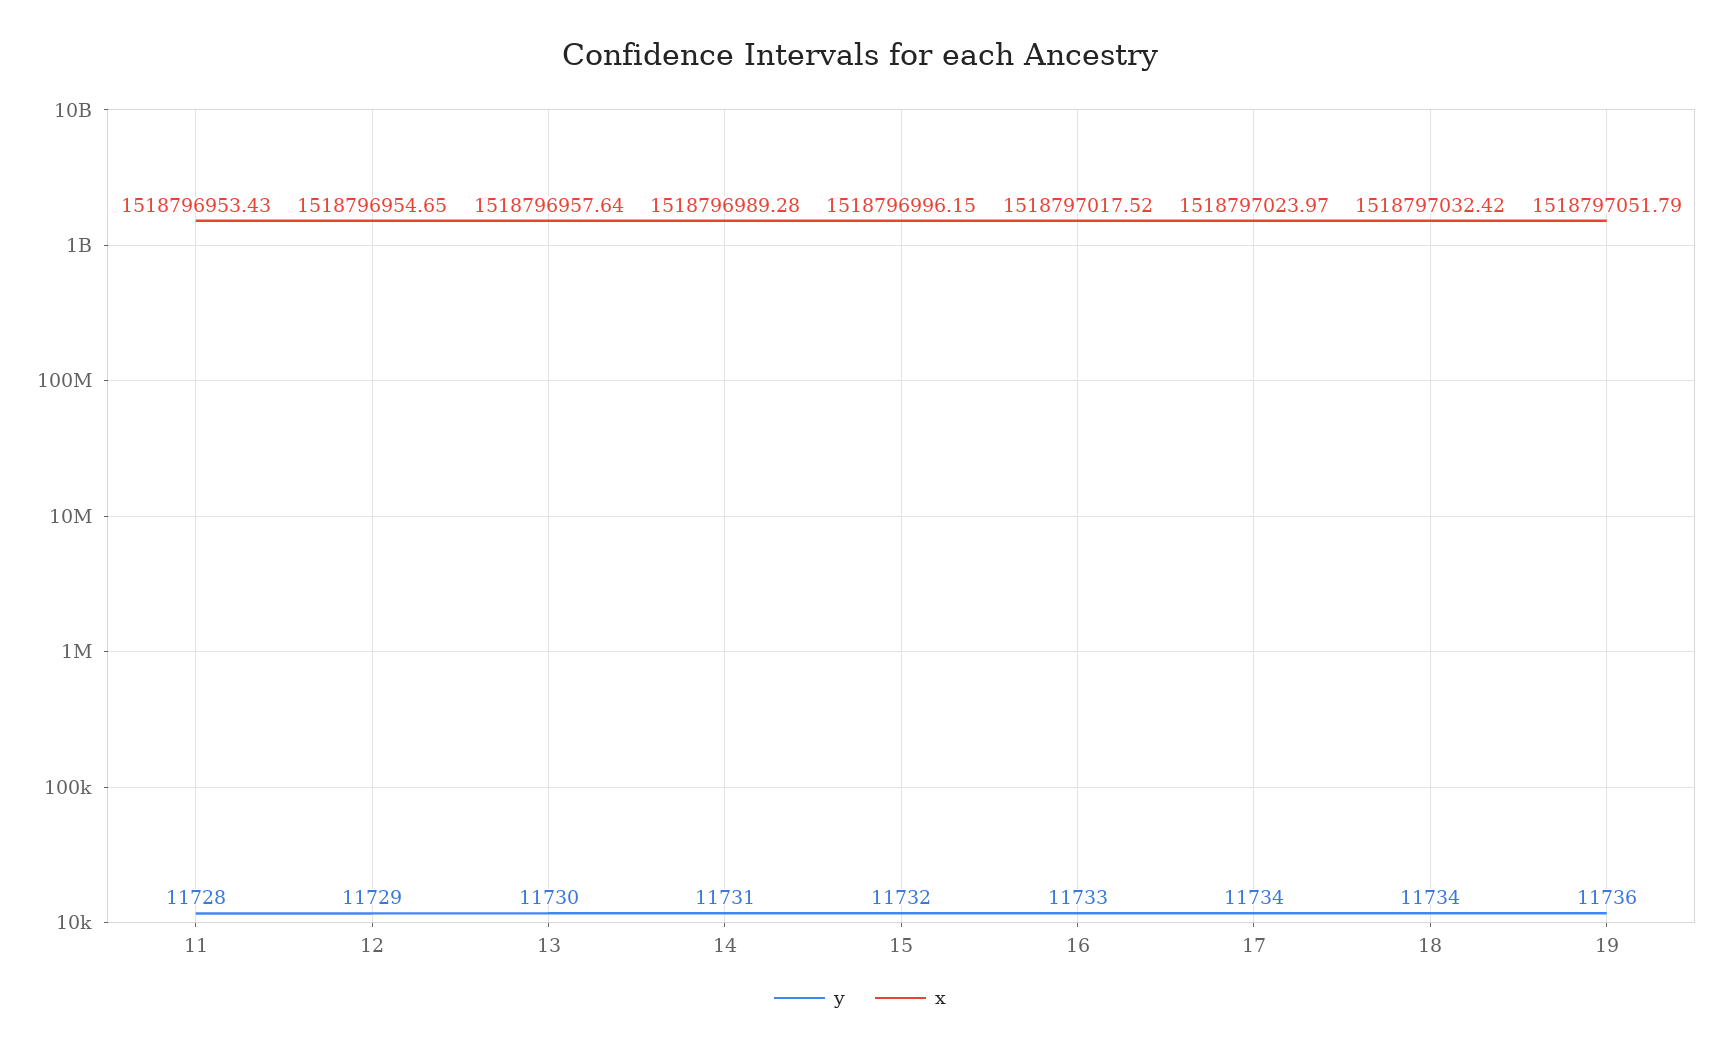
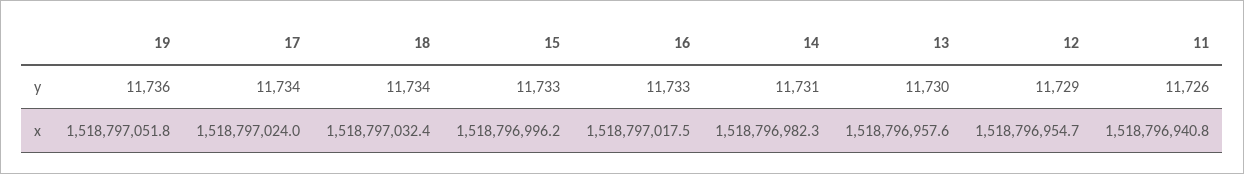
y, 11: 11728 -> 11726
x, 11: 1518796953.43 -> 1518796940.8
x, 14: 1518796989.28 -> 1518796982.3
y, 15: 11732 -> 11733

